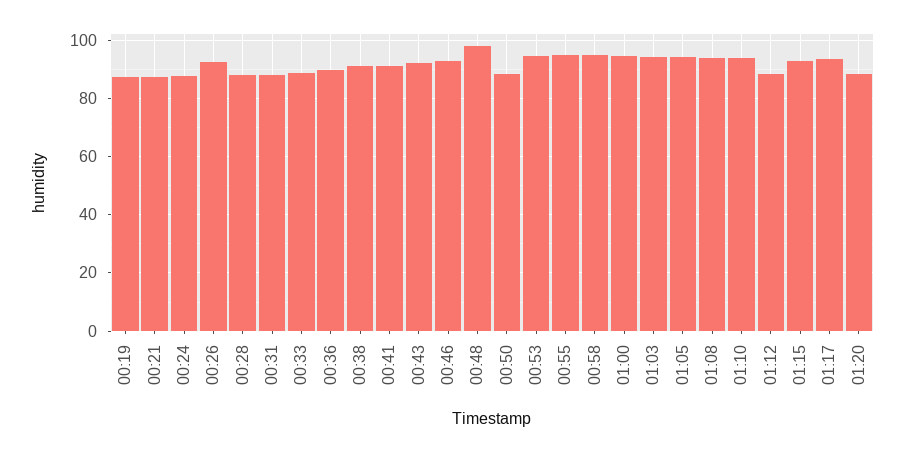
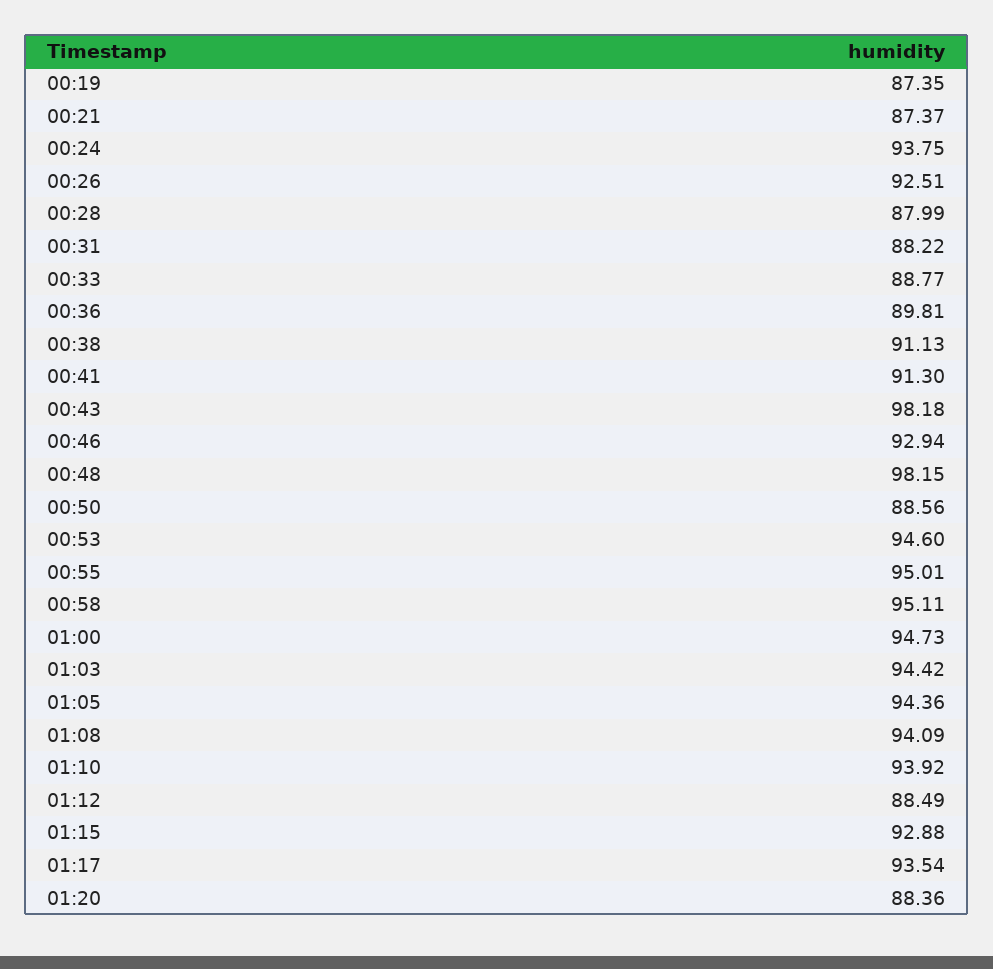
00:24: 87.5 -> 93.75
00:43: 92.5 -> 98.18

